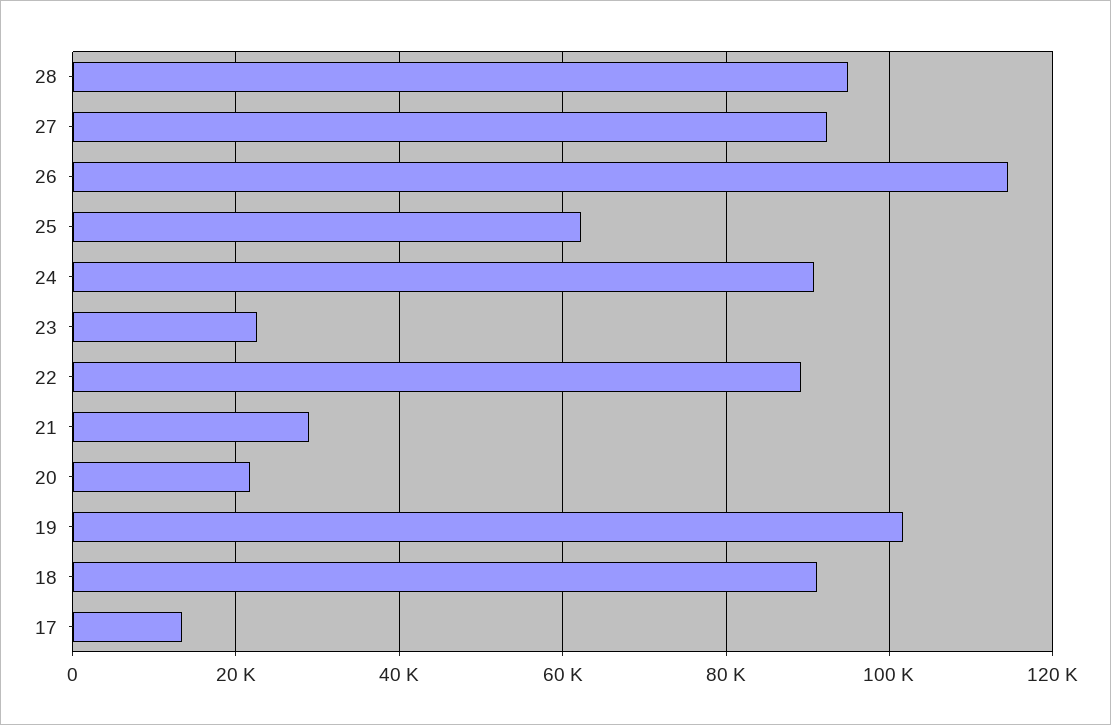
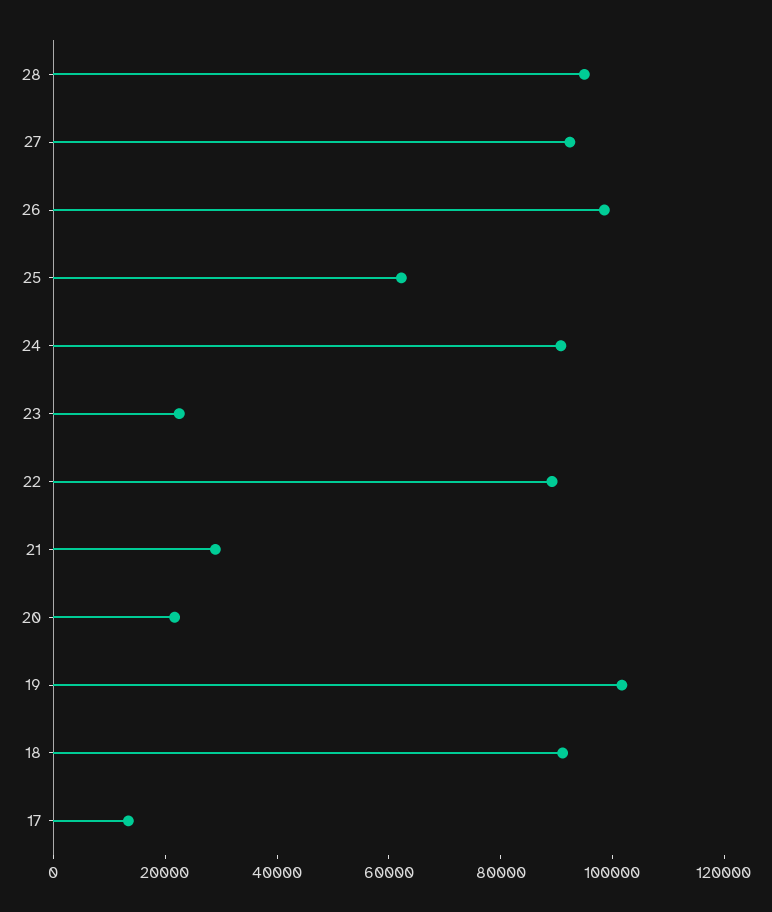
26: 114000 -> 100000

